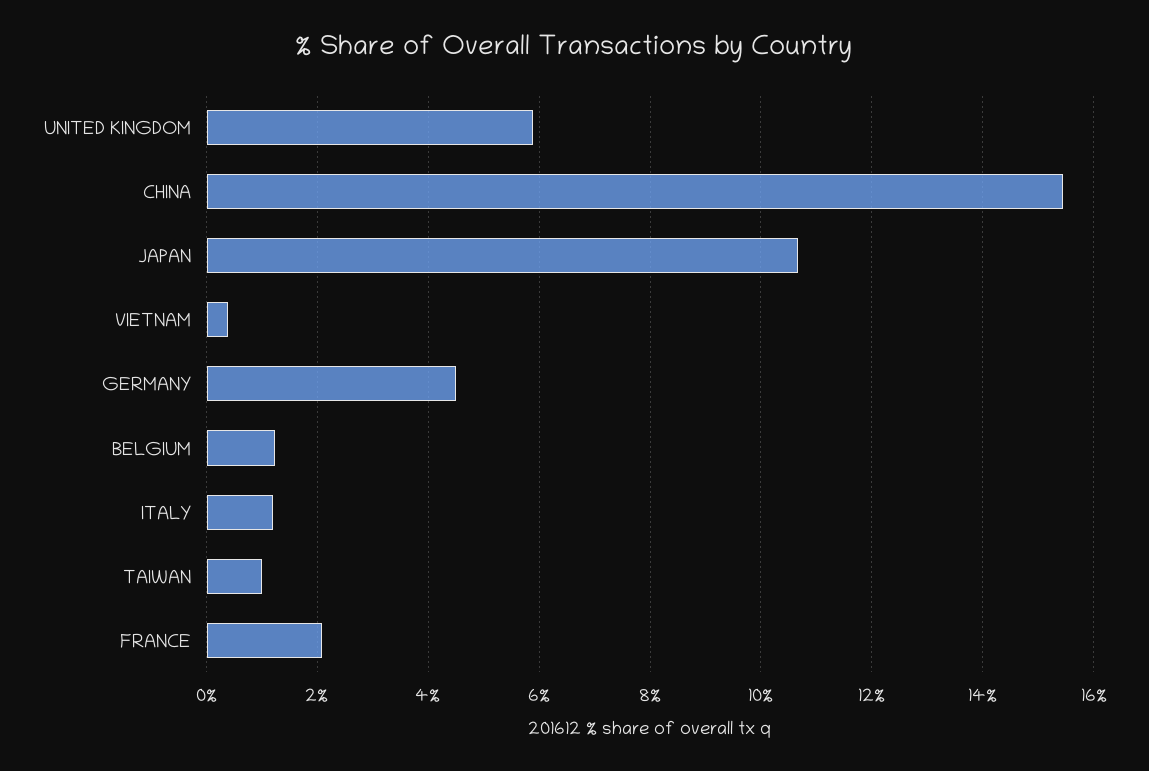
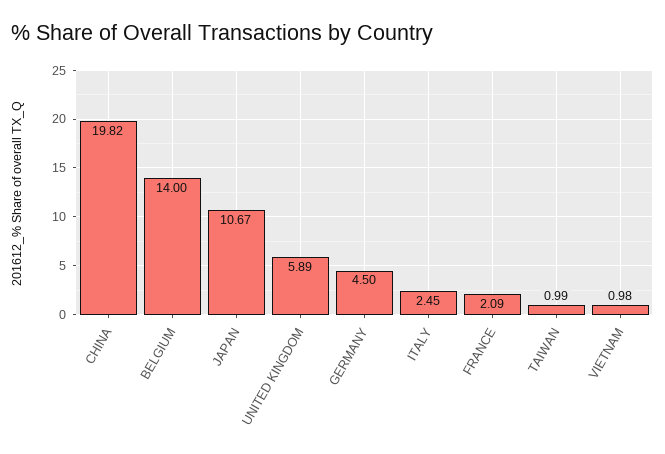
CHINA: 15.4 -> 19.82
VIETNAM: 0.4 -> 0.98
BELGIUM: 1.2 -> 14
ITALY: 1.2 -> 2.45

